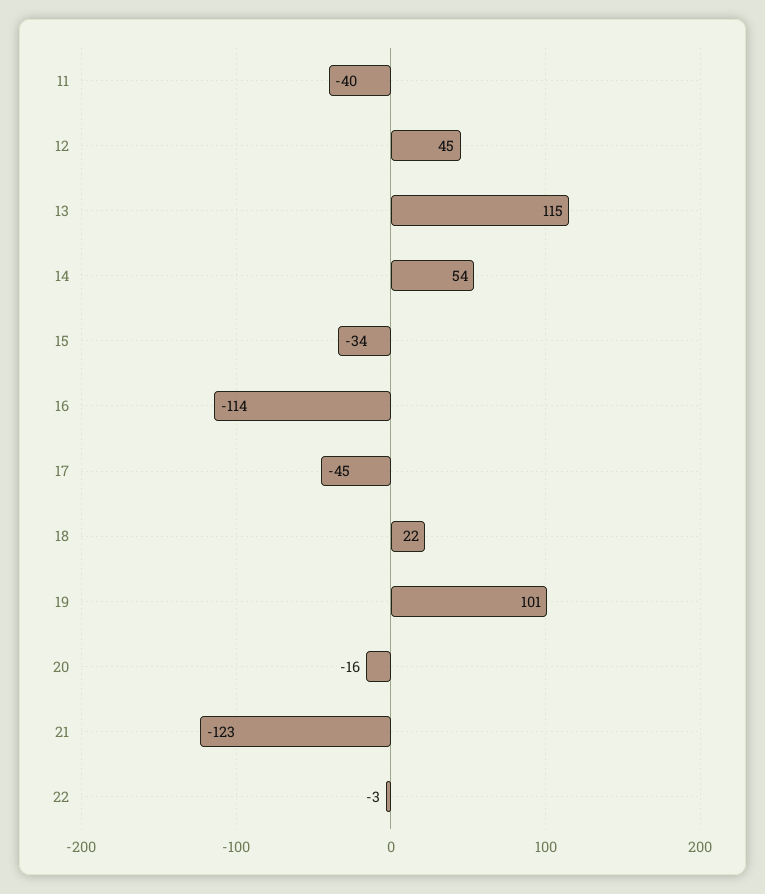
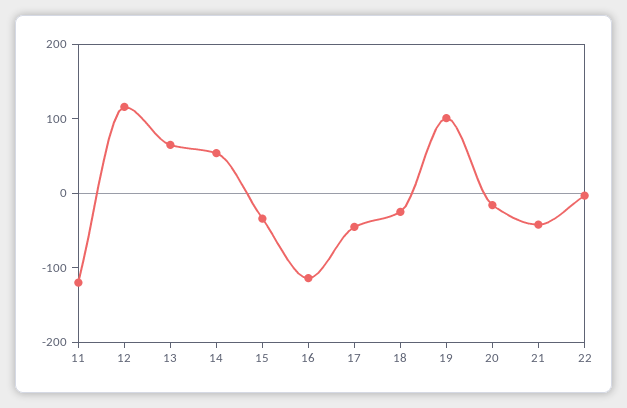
11: -40 -> -120
12: 45 -> 120
13: 115 -> 60
18: 22 -> -20
21: -123 -> -40

